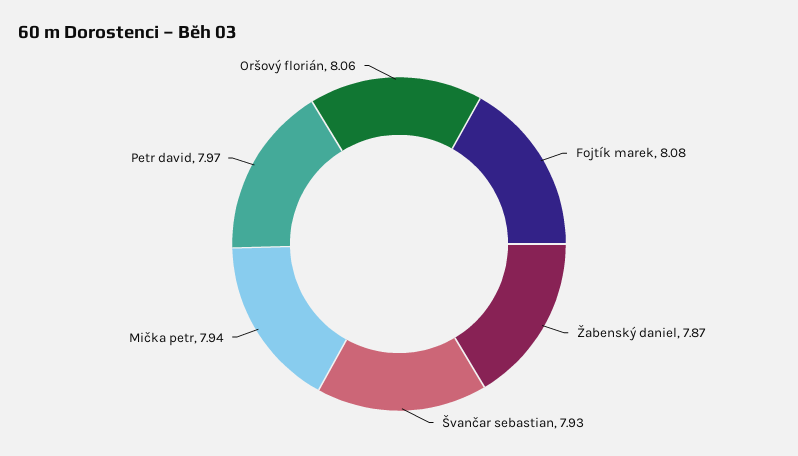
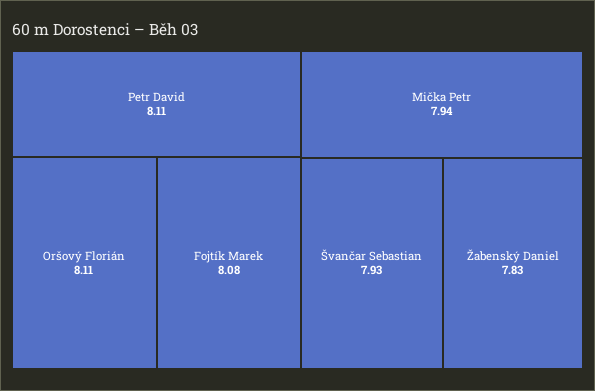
Žabenský daniel: 7.87 -> 7.83
Petr david: 7.97 -> 8.11
Oršový florián: 8.06 -> 8.11

